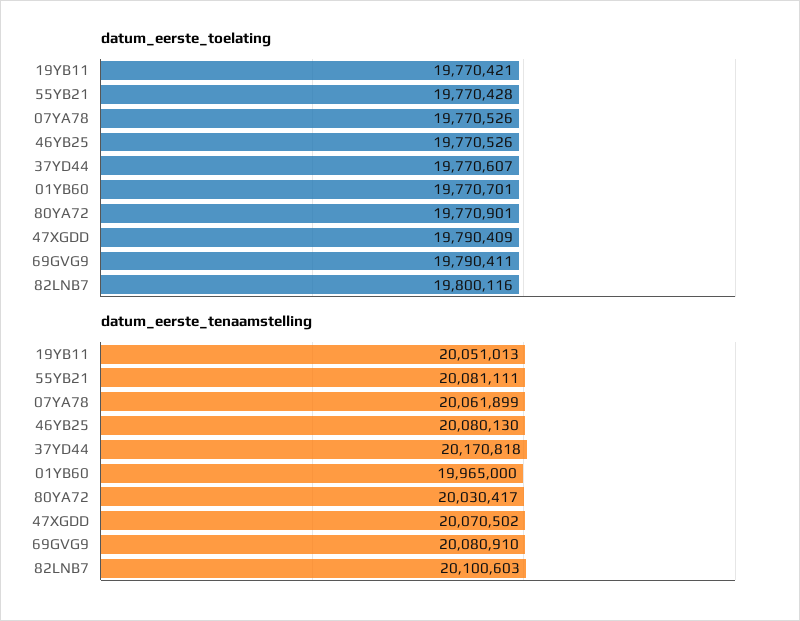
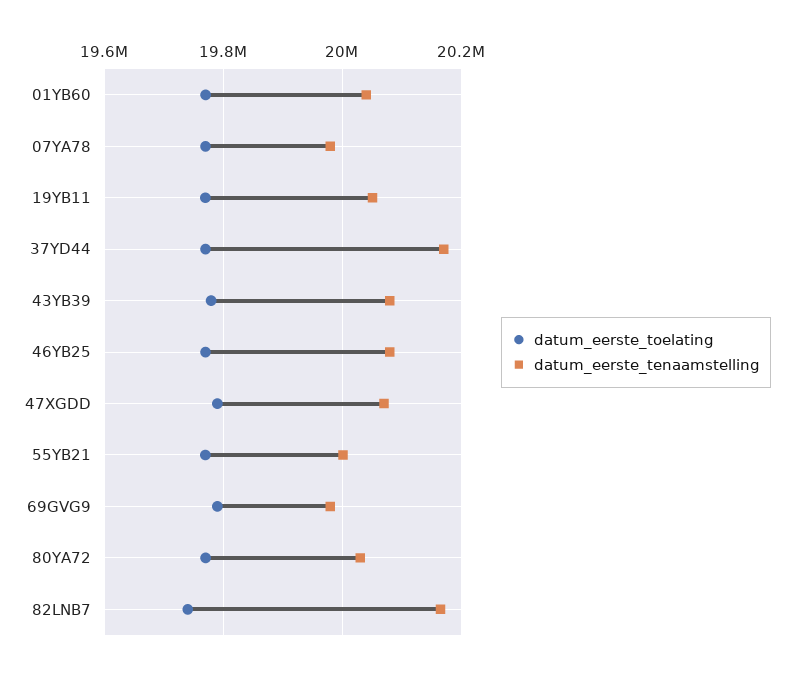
datum_eerste_toelating, 82LNB7: 19800116 -> 19740000
datum_eerste_tenaamstelling, 55YB21: 20081111 -> 20000000
datum_eerste_tenaamstelling, 07YA78: 20061899 -> 19980000
datum_eerste_tenaamstelling, 01YB60: 19965000 -> 20040000
datum_eerste_tenaamstelling, 69GVG9: 20080910 -> 19980000
datum_eerste_tenaamstelling, 82LNB7: 20100603 -> 20160000
datum_eerste_toelating, 43YB39: none -> 19780000
datum_eerste_tenaamstelling, 43YB39: none -> 20080000

